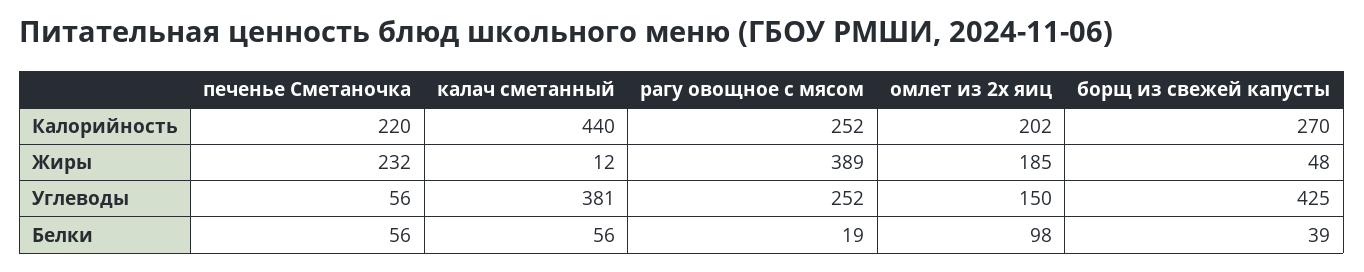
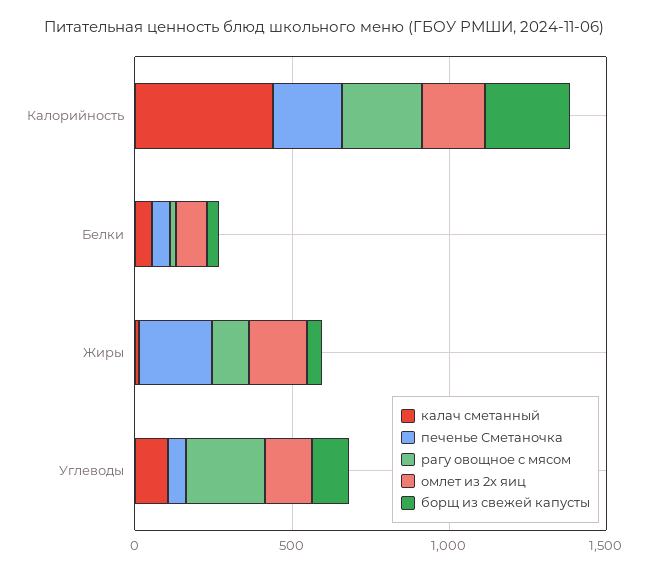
рагу овощное с мясом, Жиры: 389 -> 100
калач сметанный, Углеводы: 381 -> 100
борщ из свежей капусты, Углеводы: 425 -> 100

